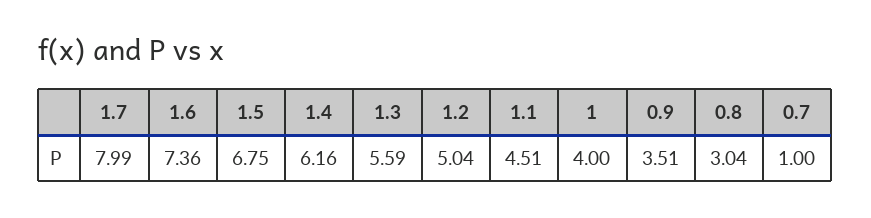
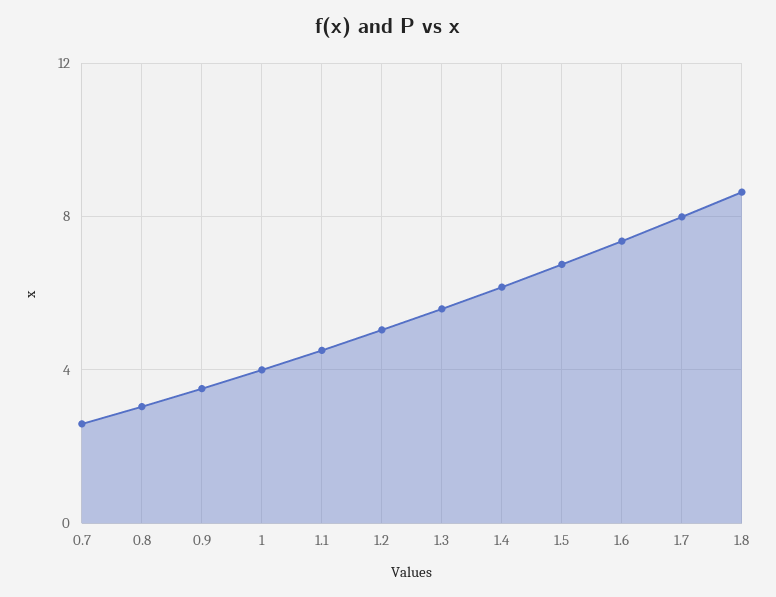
0.7: 1 -> 2.5
1.8: none -> 8.5

